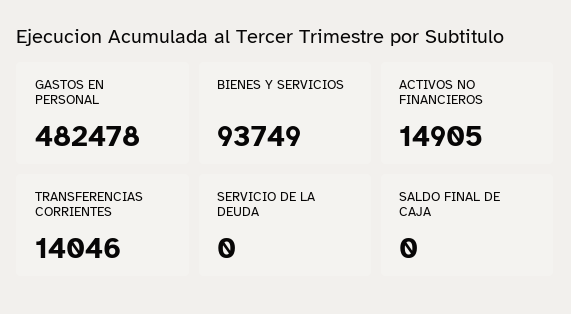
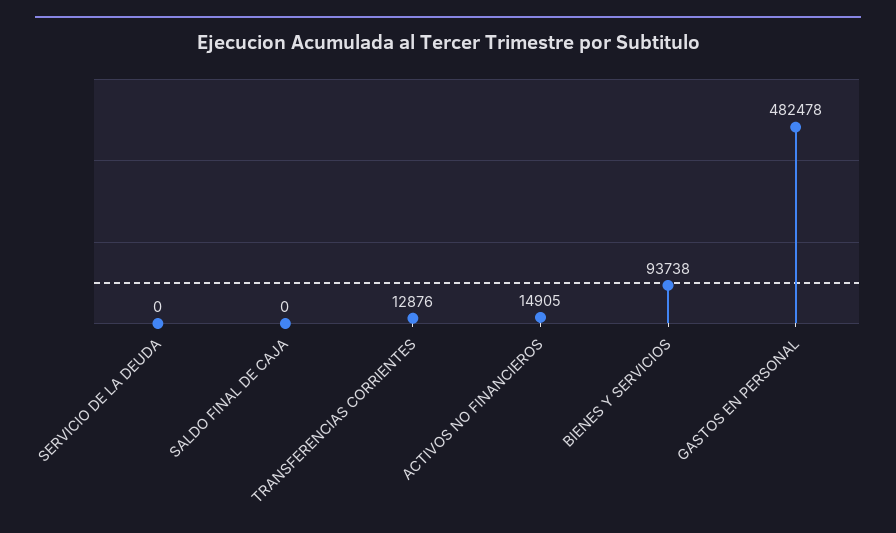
BIENES Y SERVICIOS: 93749 -> 93738
TRANSFERENCIAS CORRIENTES: 14046 -> 12876

